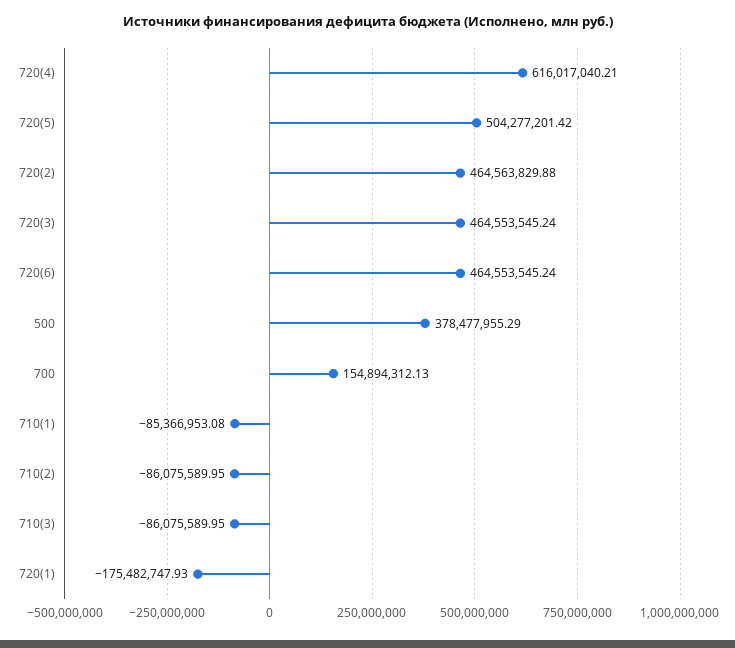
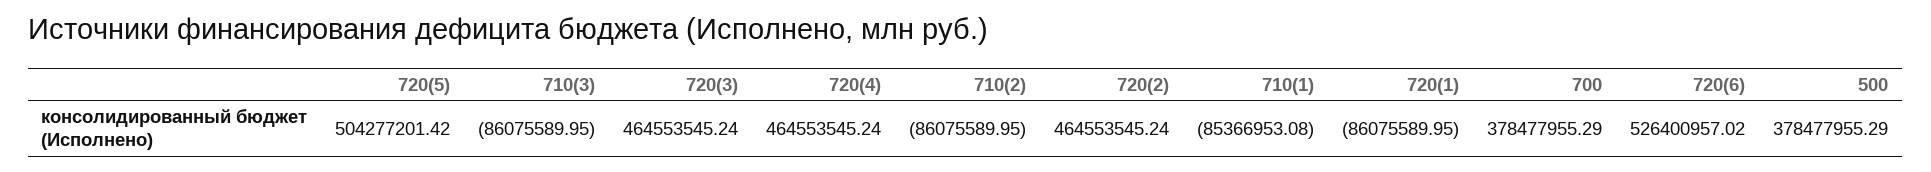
720(4): 616017040.21 -> 464553545.24
720(2): 464563829.88 -> 464553545.24
720(6): 464553545.24 -> 526400957.02
700: 154894312.13 -> 378477955.29
720(1): -175482747.93 -> -86075589.95

